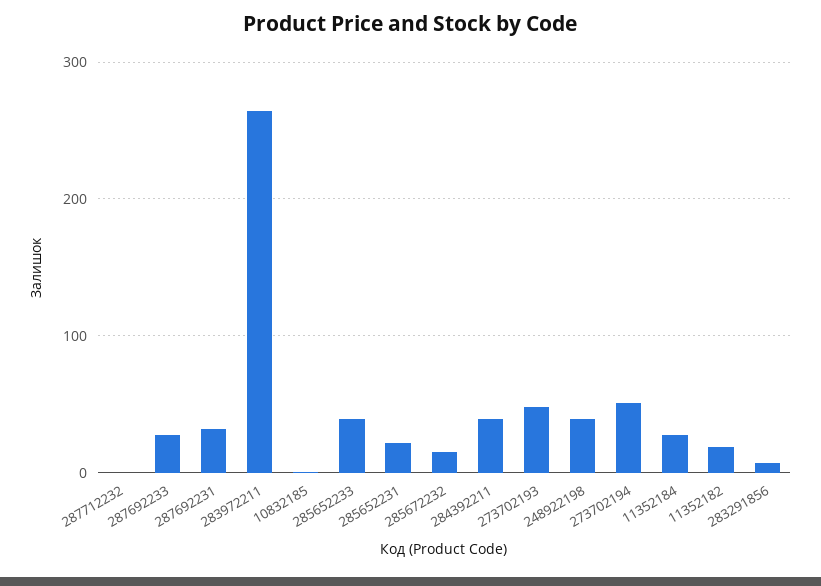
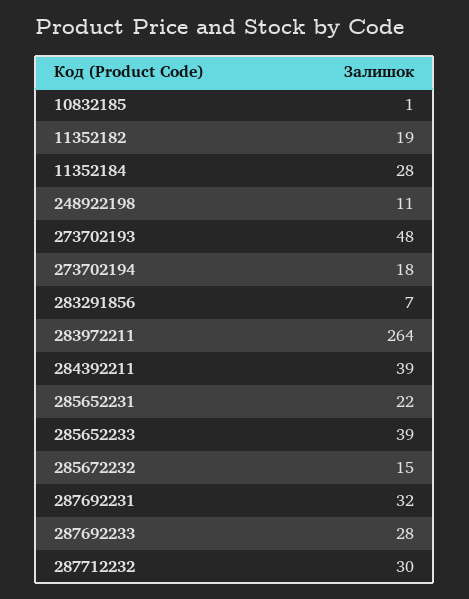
287712232: 0 -> 30
248922198: 40 -> 11
273702194: 50 -> 18

